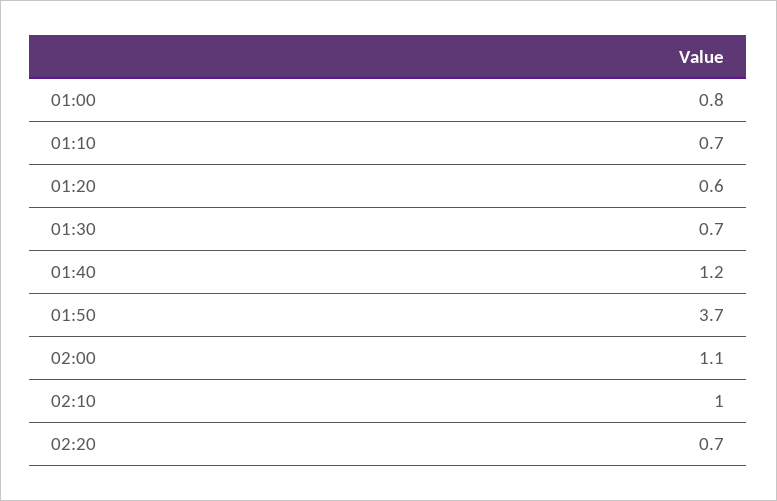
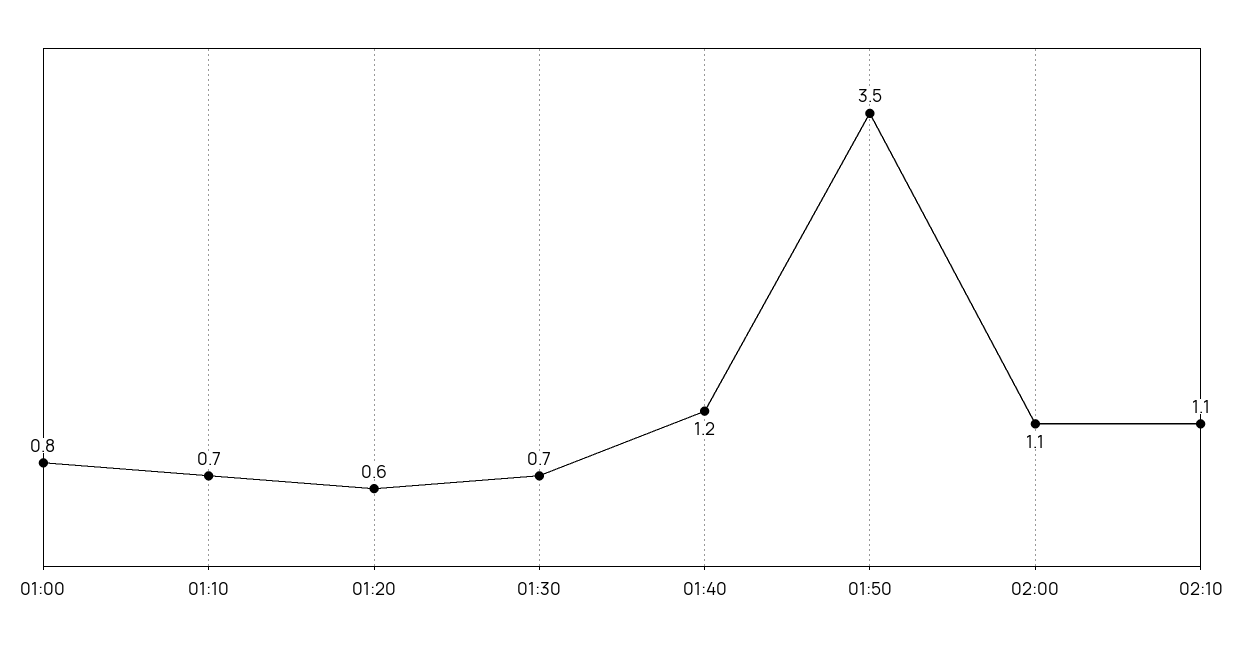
01:50: 3.7 -> 3.5
02:10: 1 -> 1.1
02:20: 0.7 -> none

